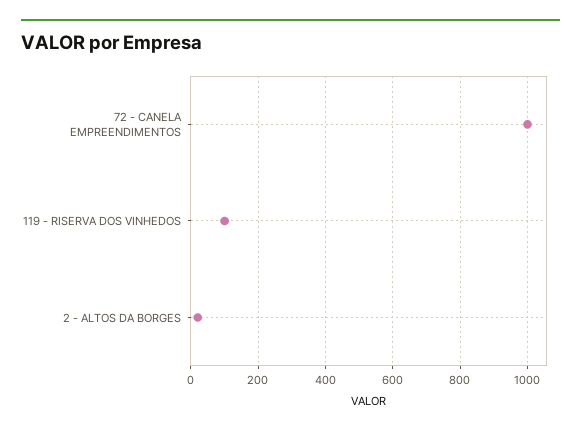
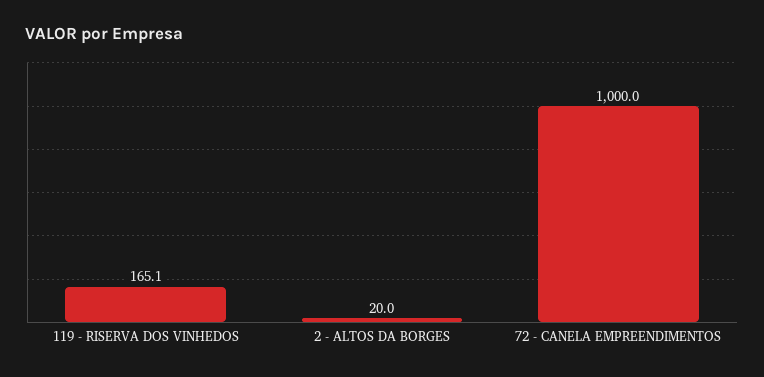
119 - RISERVA DOS VINHEDOS: 100 -> 165.1

